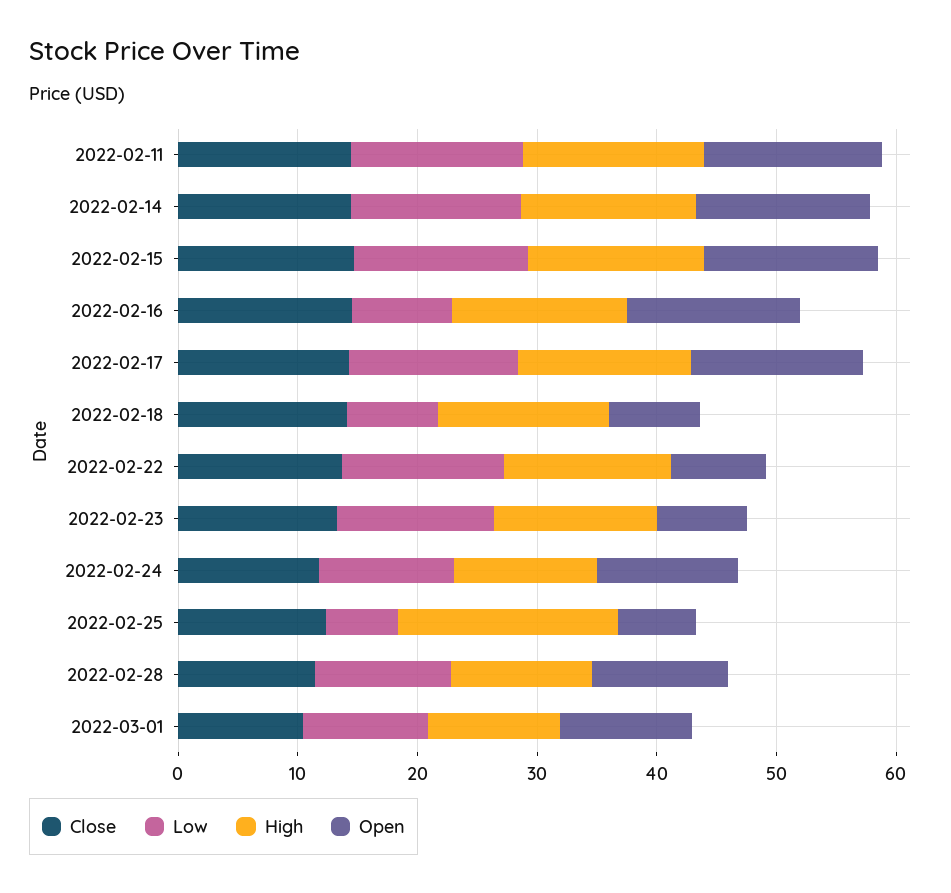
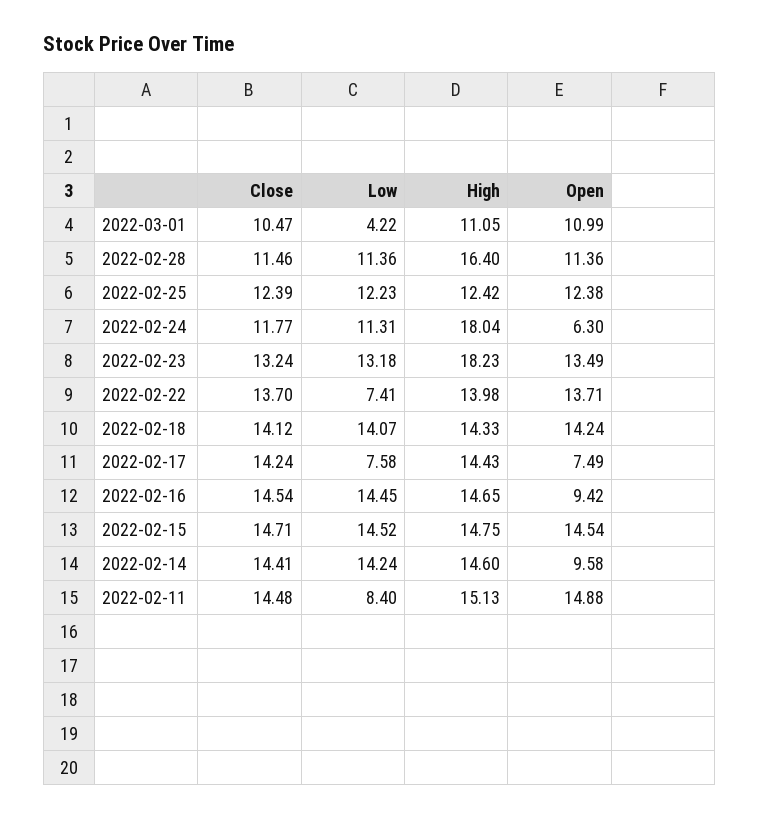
Low, 2022-02-11: 14 -> 8.4
Open, 2022-02-14: 14 -> 9.58
Low, 2022-02-16: 8 -> 14.45
Open, 2022-02-16: 14 -> 9.42
Low, 2022-02-17: 14 -> 7.58
Open, 2022-02-17: 14 -> 7.49
Low, 2022-02-18: 8 -> 14.07
Open, 2022-02-18: 8 -> 14.24
Low, 2022-02-22: 14 -> 7.41
Open, 2022-02-22: 8 -> 13.71
High, 2022-02-23: 14 -> 18.23
Open, 2022-02-23: 8 -> 13.49
High, 2022-02-24: 12 -> 18.04
Open, 2022-02-24: 12 -> 6.3
Low, 2022-02-25: 6 -> 12.23
High, 2022-02-25: 18 -> 12.42
Open, 2022-02-25: 6 -> 12.38
High, 2022-02-28: 12 -> 16.4
Low, 2022-03-01: 10 -> 4.22

